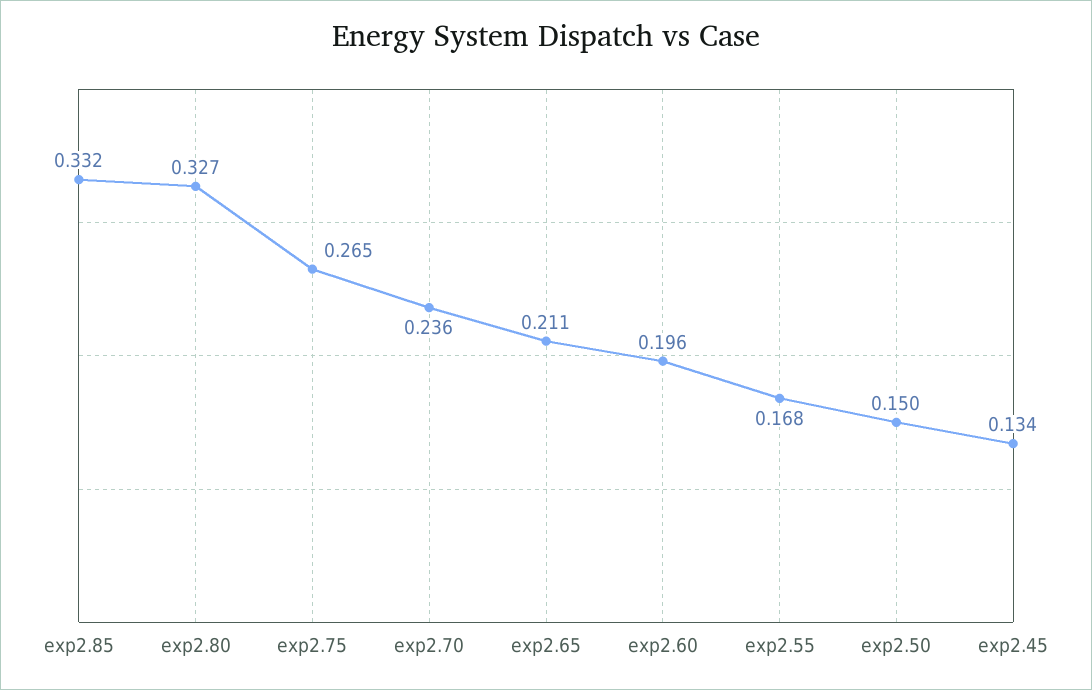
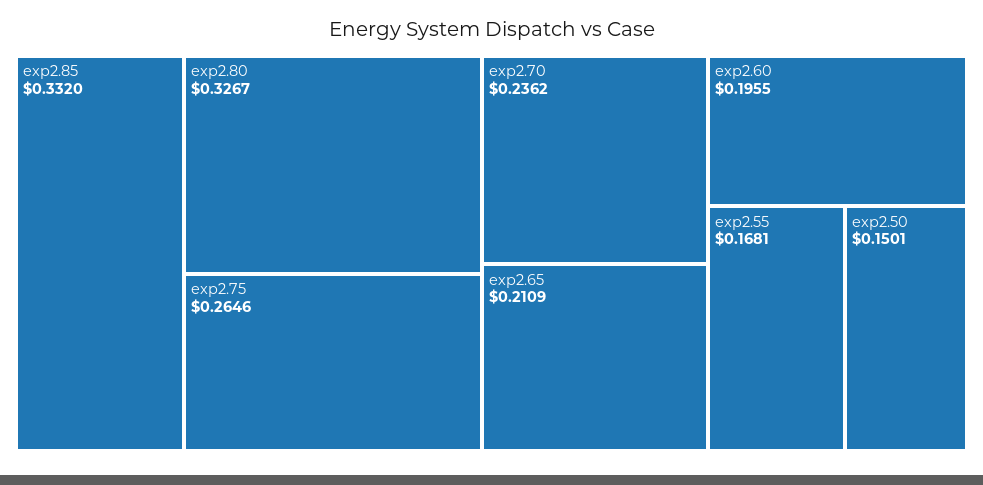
exp2.45: 0.134 -> none

